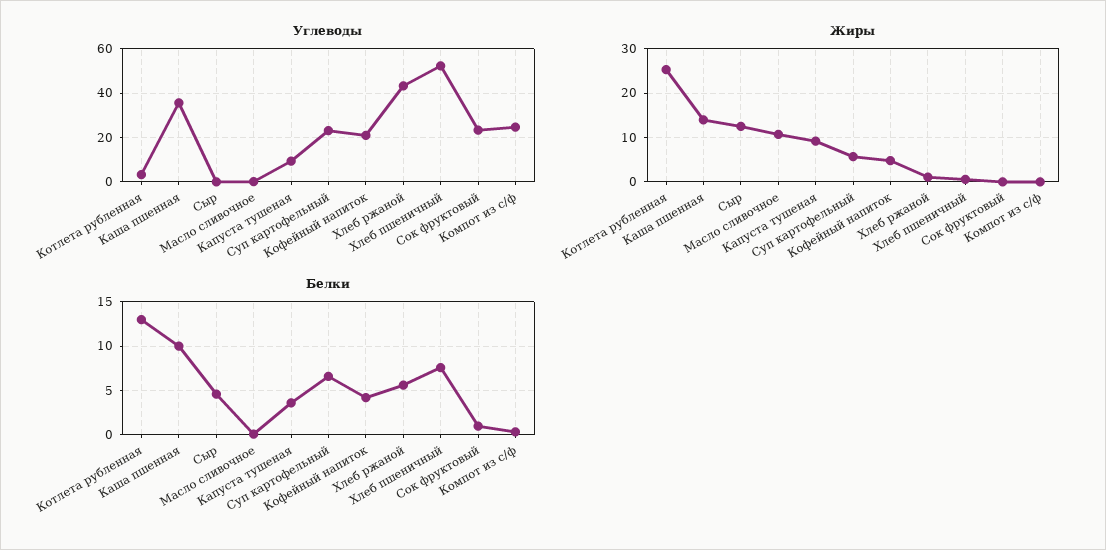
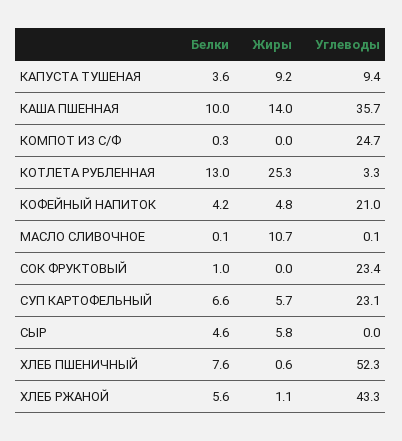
Жиры, Сыр: 12 -> 5.8

